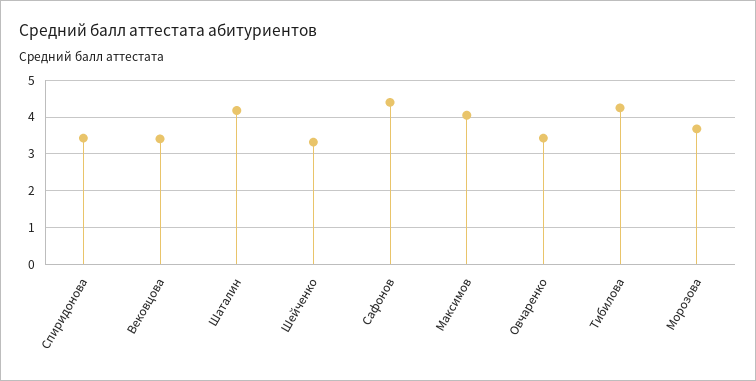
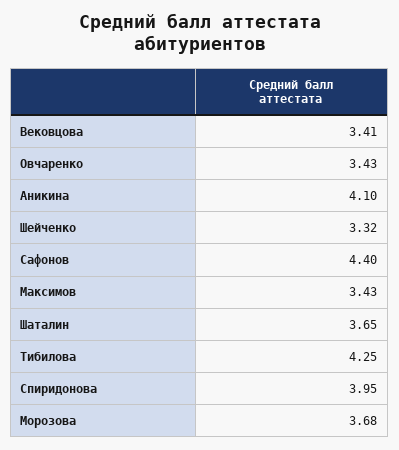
Спиридонова: 3.4 -> 3.95
Шаталин: 4.2 -> 3.65
Максимов: 4 -> 3.43
Аникина: none -> 4.1

